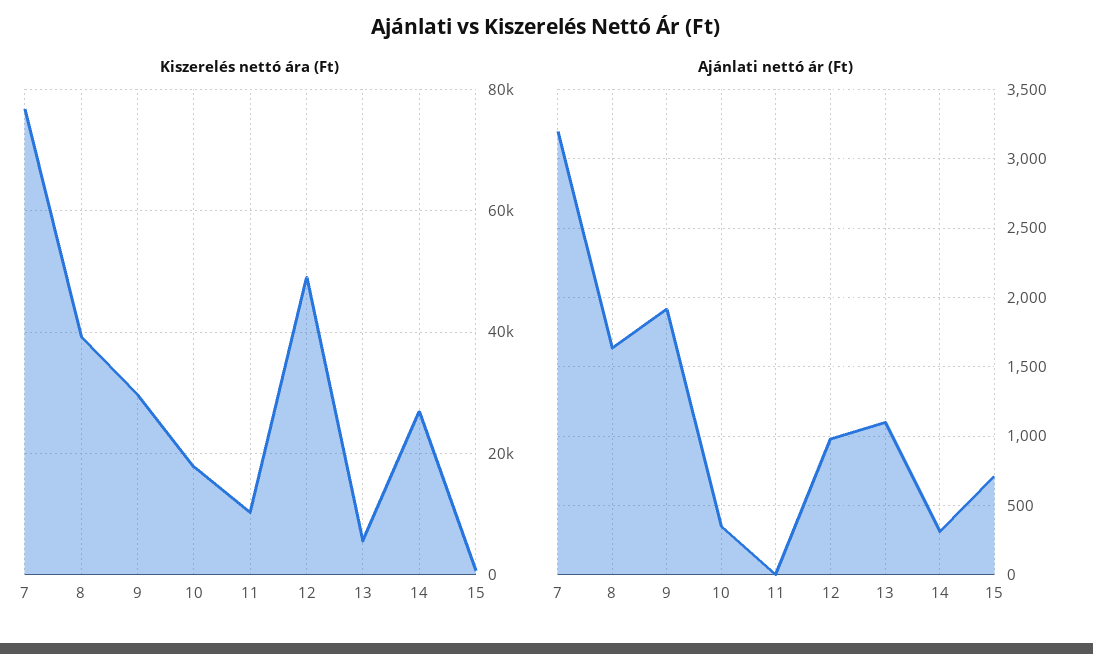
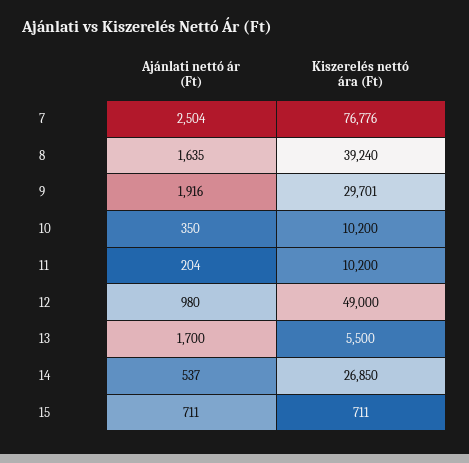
Kiszerelés nettó ára (Ft), 10: 18000 -> 10200
Ajánlati nettó ár (Ft), 7: 3200 -> 2504
Ajánlati nettó ár (Ft), 11: 0 -> 204
Ajánlati nettó ár (Ft), 13: 1100 -> 1700
Ajánlati nettó ár (Ft), 14: 300 -> 537

